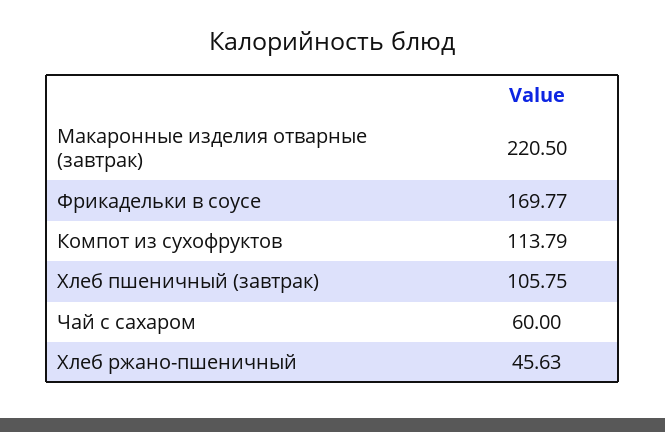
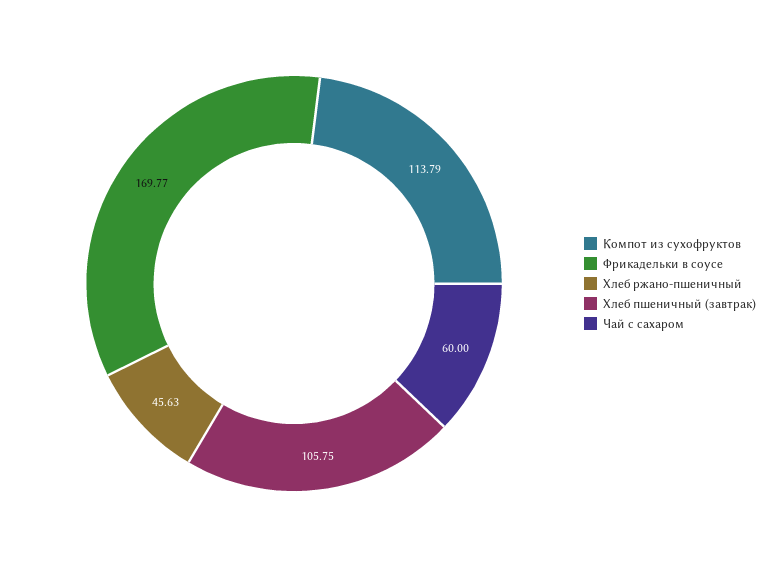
Макаронные изделия отварные (завтрак): 220.5 -> none

